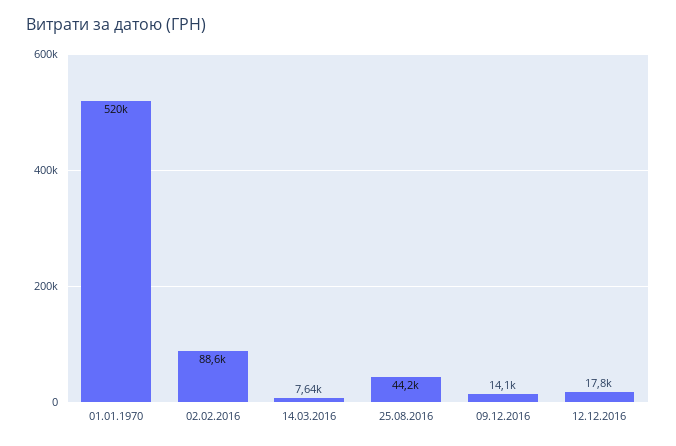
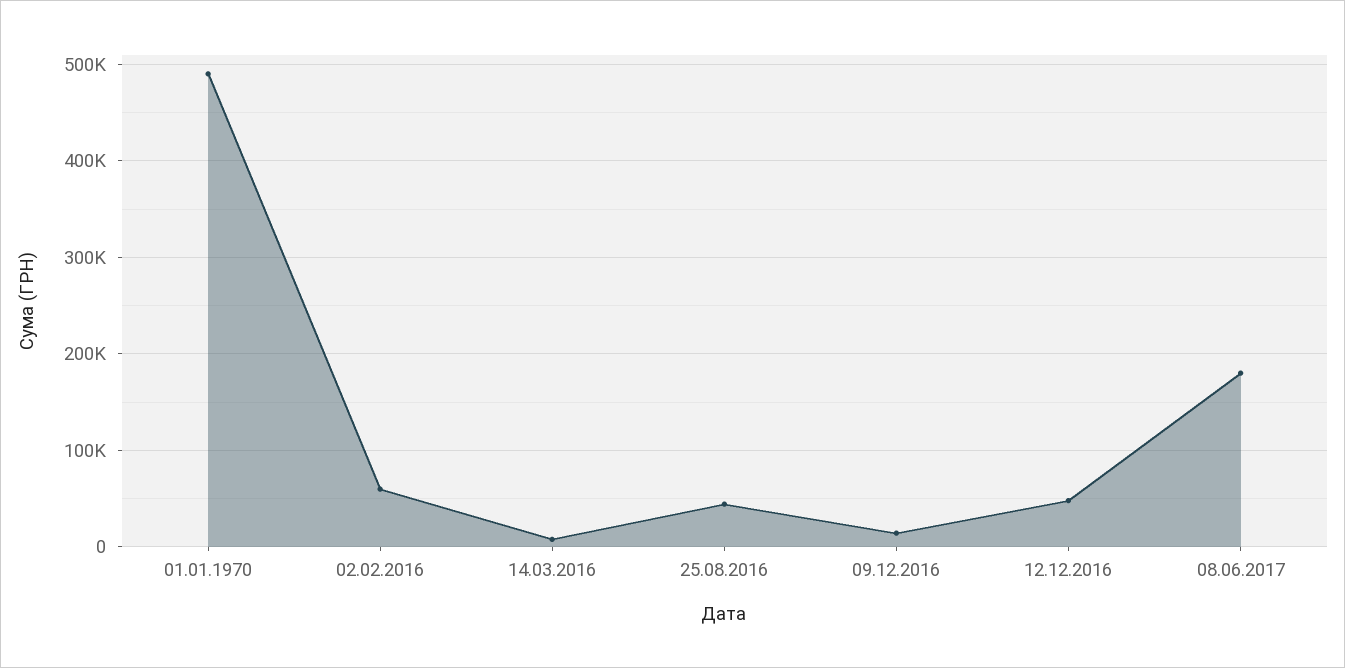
01.01.1970: 520000 -> 490000
02.02.2016: 88600 -> 60000
12.12.2016: 17800 -> 50000
08.06.2017: none -> 180000

